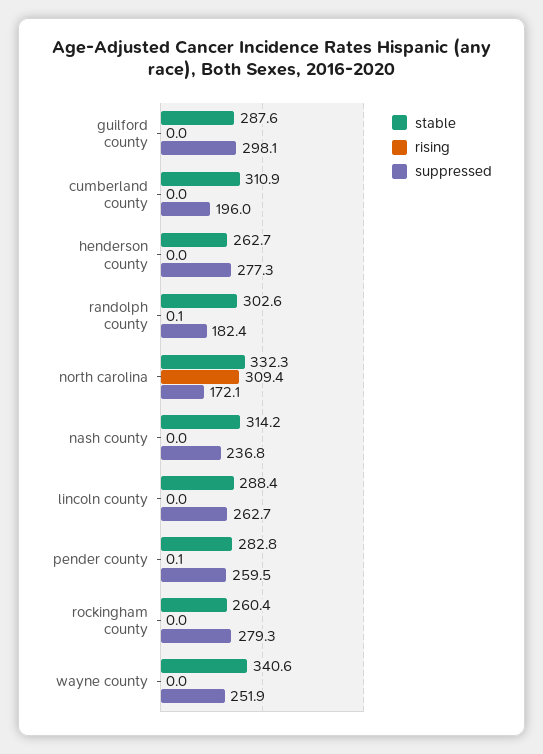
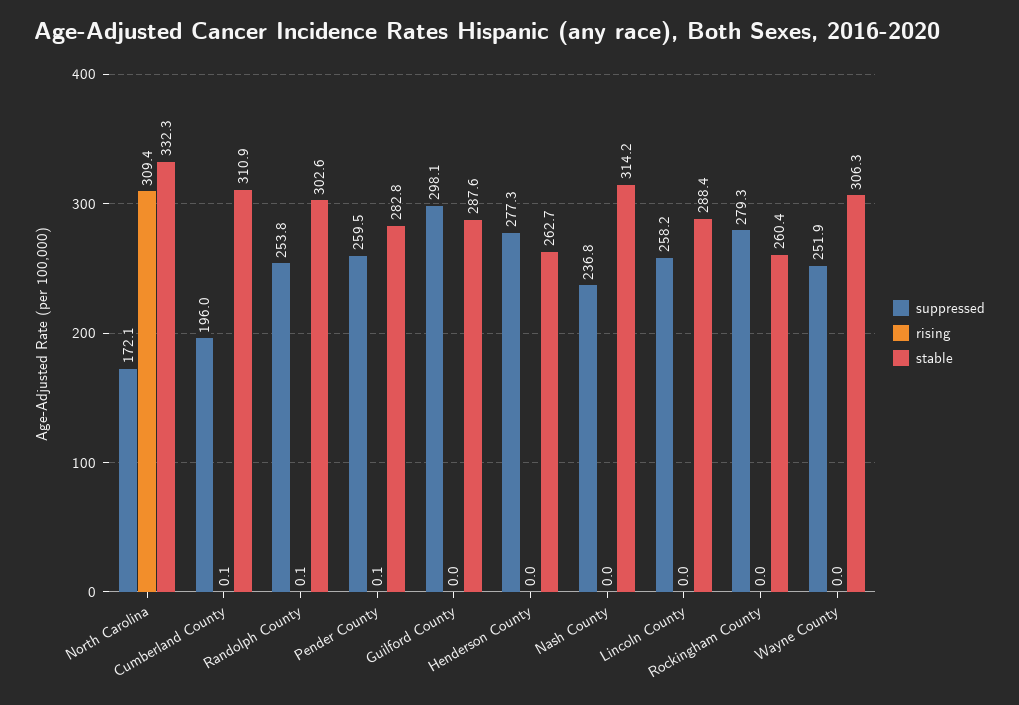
rising, cumberland county: 0 -> 0.1
suppressed, randolph county: 182.4 -> 253.8
suppressed, lincoln county: 262.7 -> 258.2
stable, wayne county: 340.6 -> 306.3

